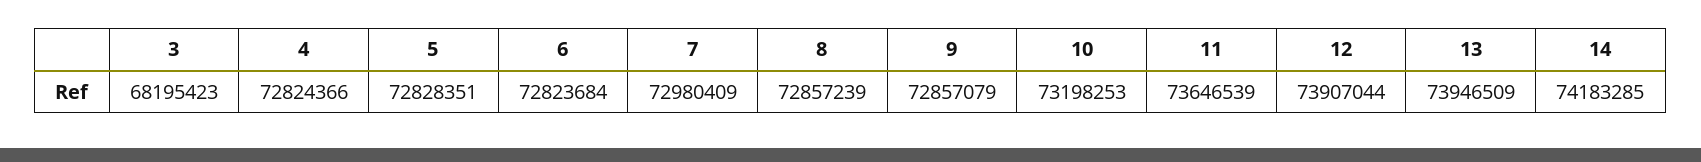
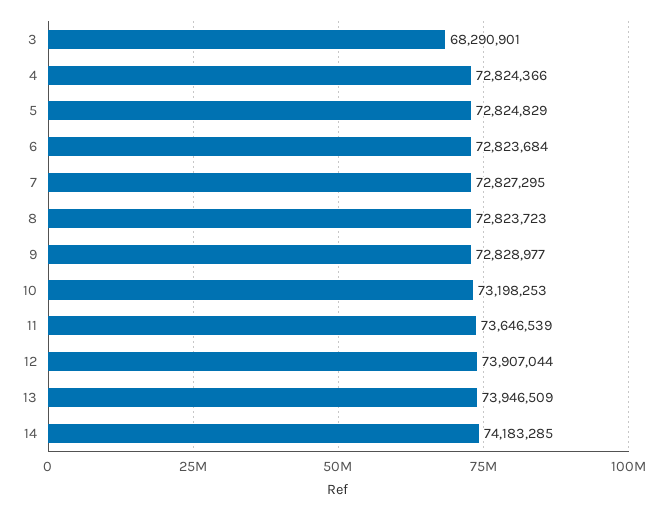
3: 68195423 -> 68290901
5: 72828351 -> 72824829
7: 72980409 -> 72827295
8: 72857239 -> 72823723
9: 72857079 -> 72828977

